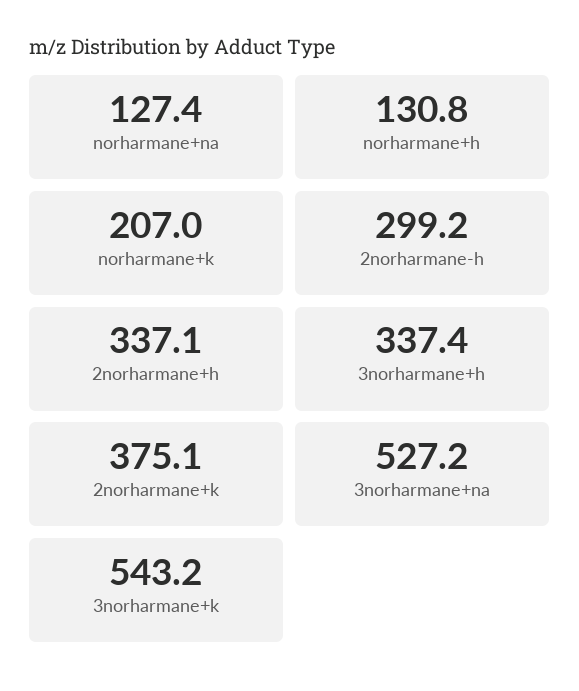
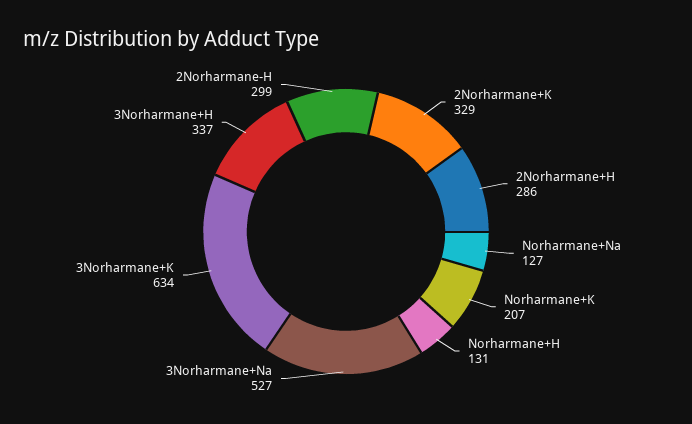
2norharmane+h: 337.1 -> 286
2norharmane+k: 375.1 -> 329
3norharmane+k: 543.2 -> 634

